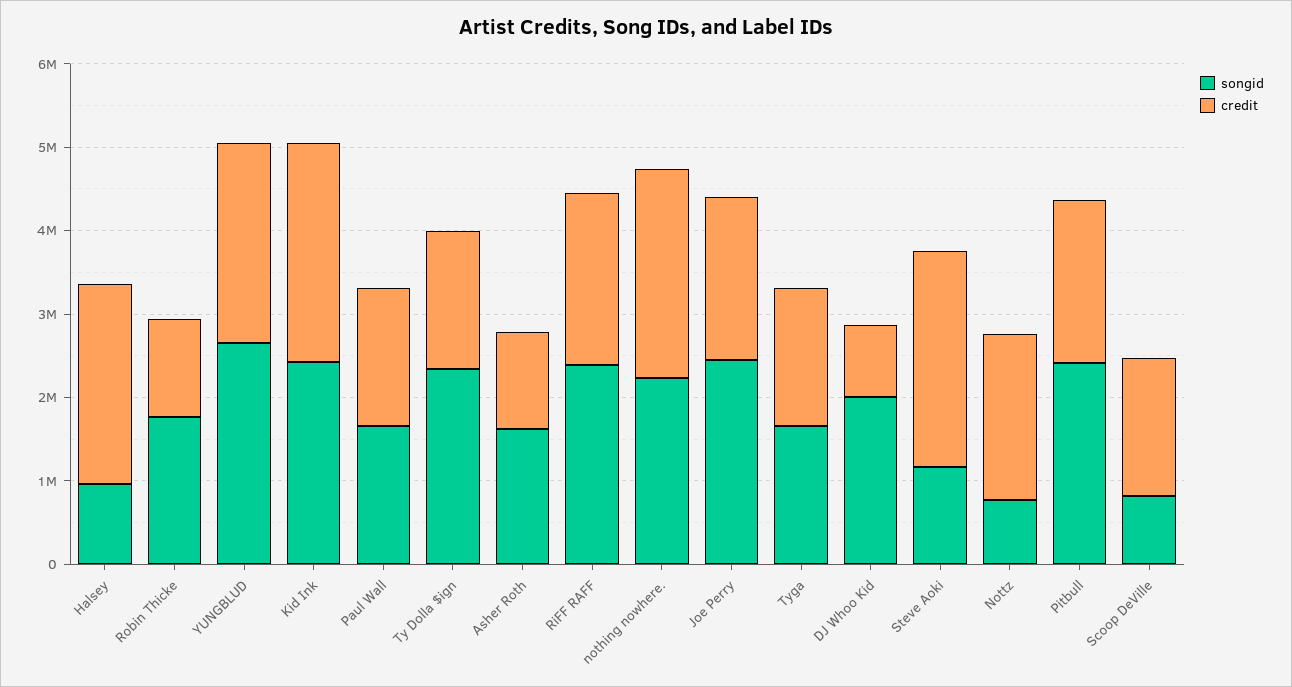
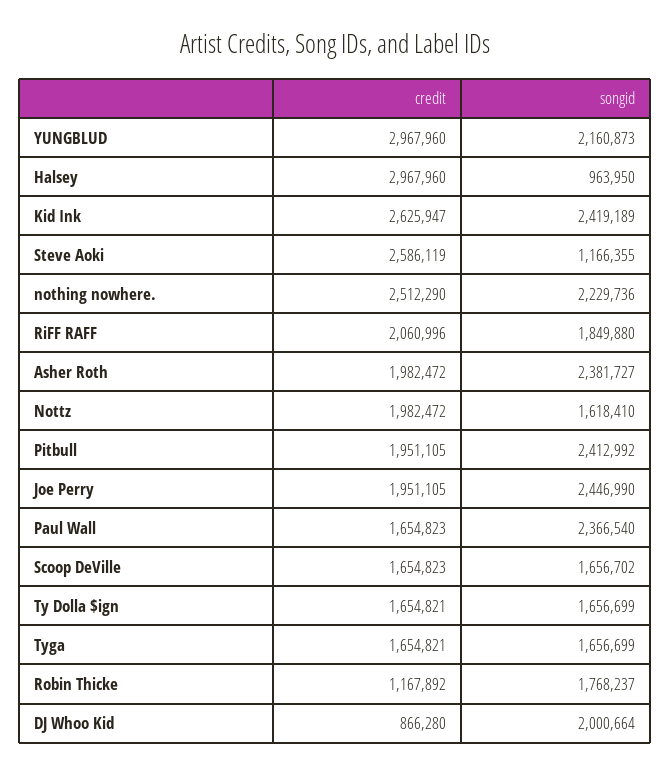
credit, Halsey: 2400000 -> 2967960
songid, YUNGBLUD: 2600000 -> 2160873
credit, YUNGBLUD: 2400000 -> 2967960
songid, Paul Wall: 1600000 -> 2366540
songid, Ty Dolla $ign: 2400000 -> 1656699
songid, Asher Roth: 1600000 -> 2381727
credit, Asher Roth: 1200000 -> 1982472
songid, RiFF RAFF: 2400000 -> 1849880
songid, Nottz: 800000 -> 1618410
songid, Scoop DeVille: 800000 -> 1656702

